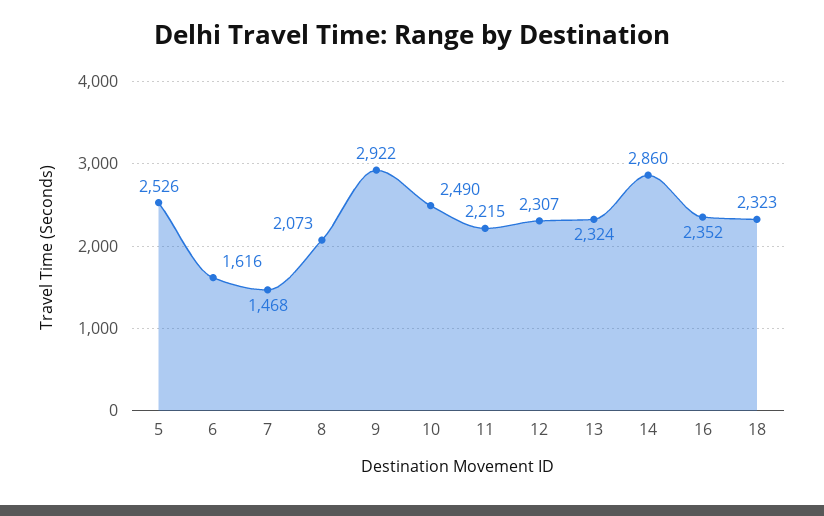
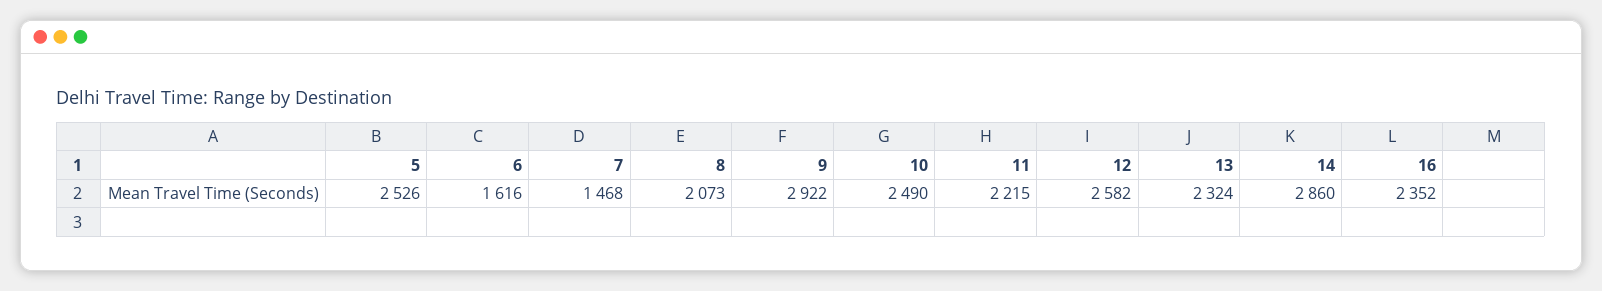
12: 2307 -> 2582
18: 2323 -> none

